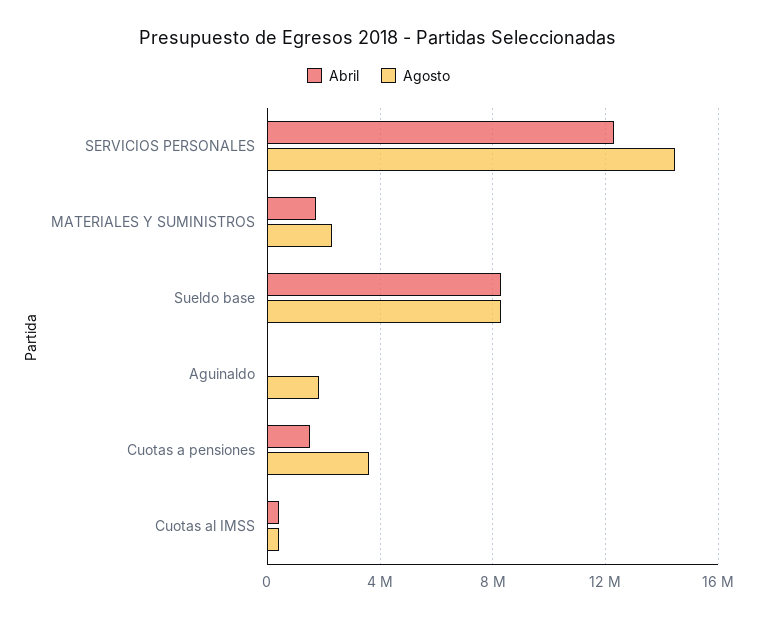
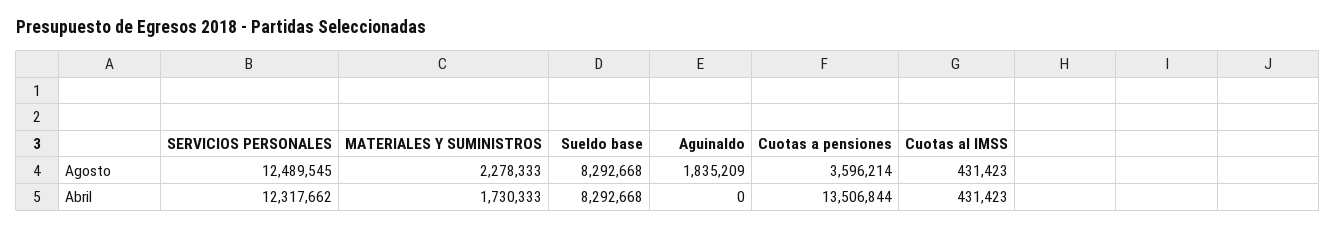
Agosto, SERVICIOS PERSONALES: 14500000 -> 12489545
Abril, Cuotas a pensiones: 1500000 -> 13506844

